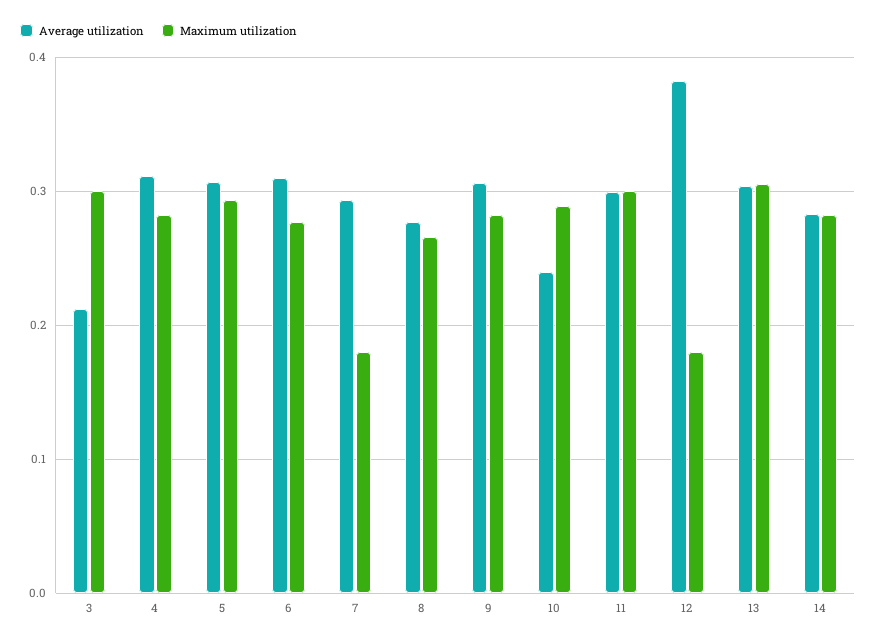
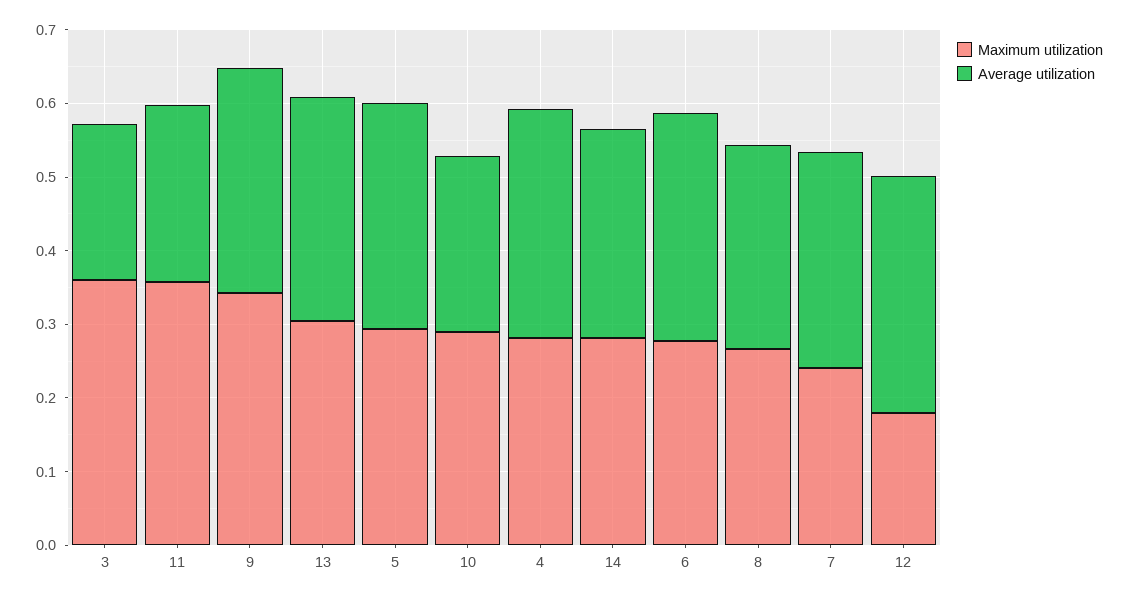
Maximum utilization, 3: 0.3 -> 0.36
Maximum utilization, 7: 0.18 -> 0.24
Maximum utilization, 9: 0.28 -> 0.34
Average utilization, 11: 0.3 -> 0.24
Maximum utilization, 11: 0.3 -> 0.36
Average utilization, 12: 0.38 -> 0.32

